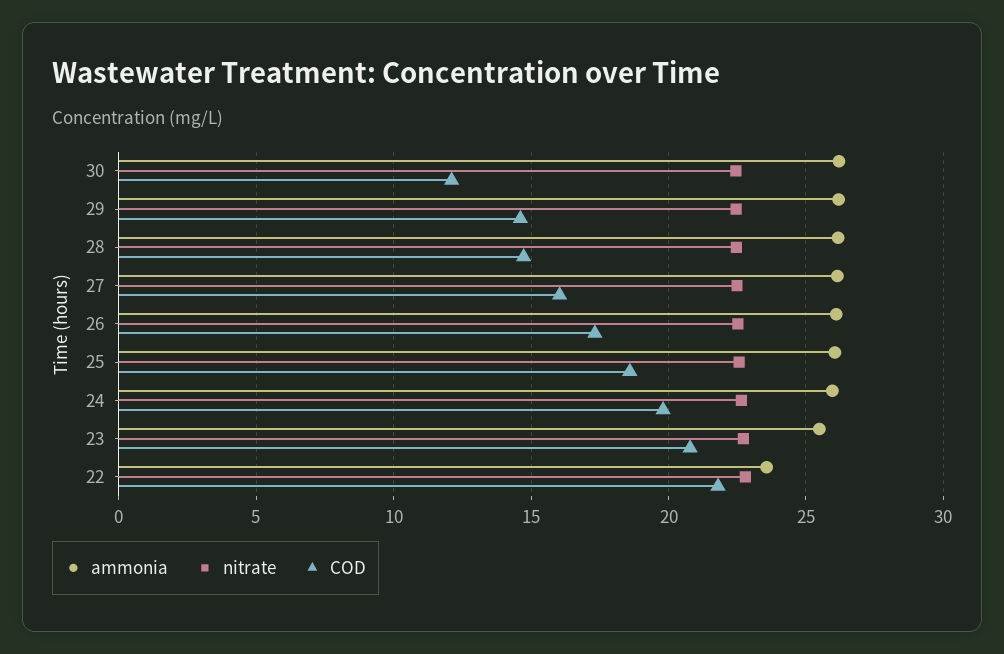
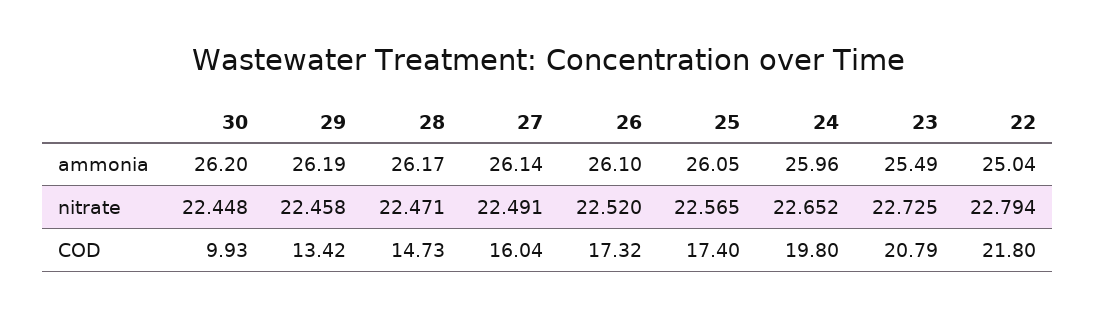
COD, 30: 12 -> 9.93
COD, 29: 14.5 -> 13.42
COD, 25: 18.5 -> 17.4
ammonia, 22: 23.5 -> 25.04

